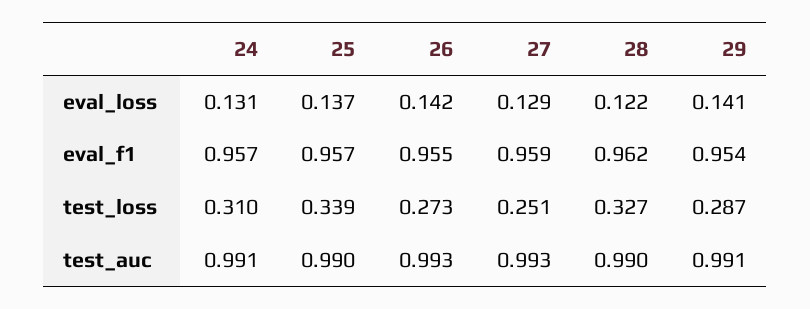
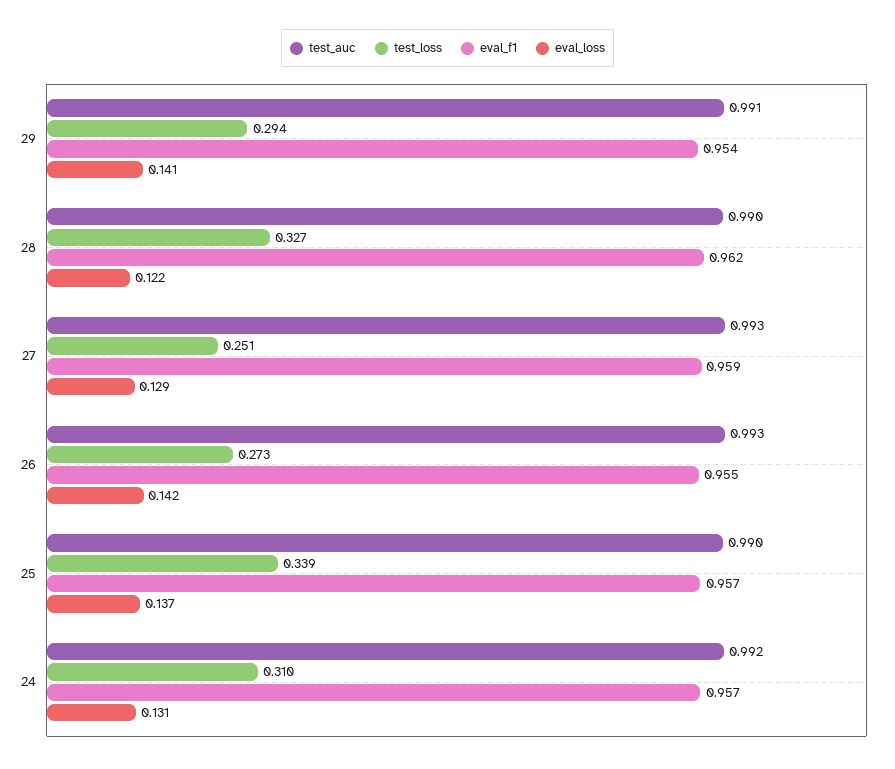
test_loss, 29: 0.287 -> 0.294
test_auc, 24: 0.991 -> 0.992

